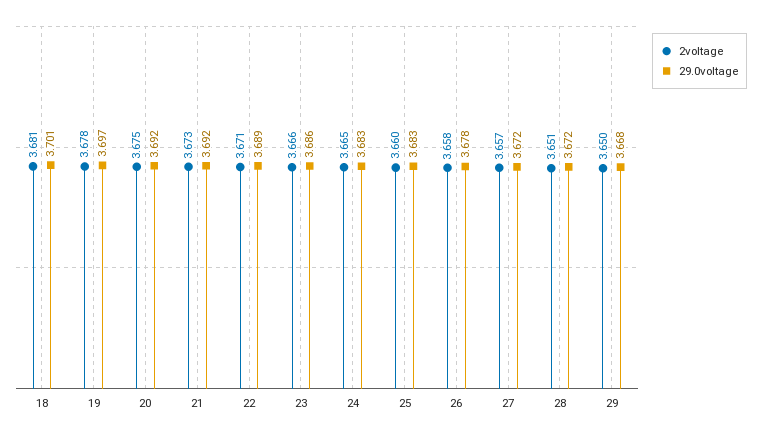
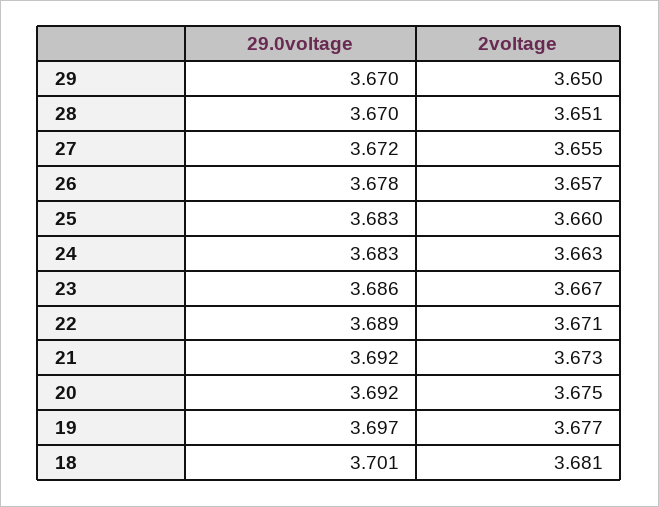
2voltage, 19: 3.678 -> 3.677
2voltage, 23: 3.666 -> 3.667
2voltage, 24: 3.665 -> 3.663
2voltage, 26: 3.658 -> 3.657
2voltage, 27: 3.657 -> 3.655
29.0voltage, 28: 3.672 -> 3.67
29.0voltage, 29: 3.668 -> 3.67

